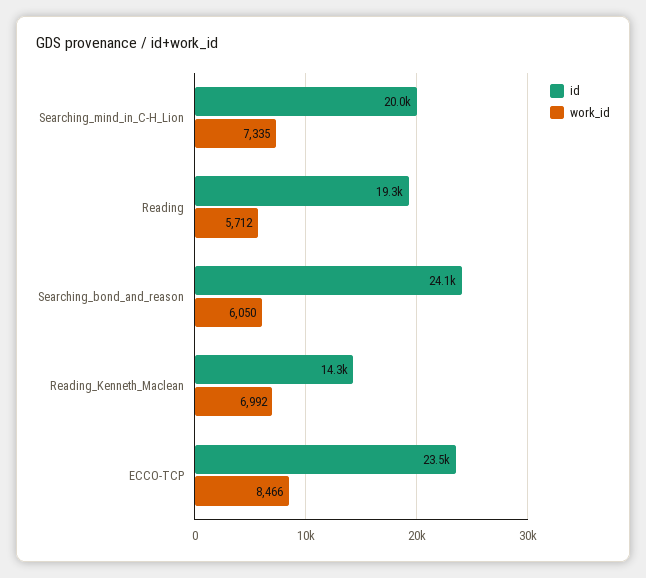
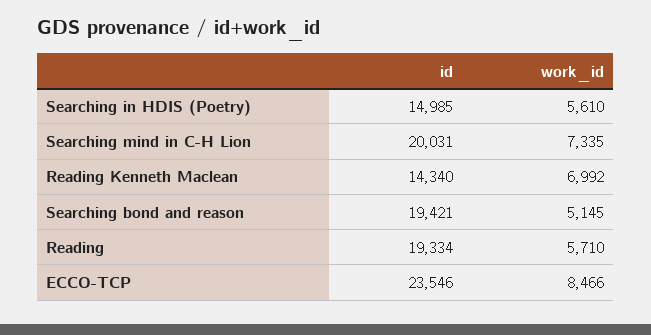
work_id, Reading: 5712 -> 5710
id, Searching_bond_and_reason: 24100 -> 19421
work_id, Searching_bond_and_reason: 6050 -> 5145
id, Searching in HDIS (Poetry): none -> 14985
work_id, Searching in HDIS (Poetry): none -> 5610

